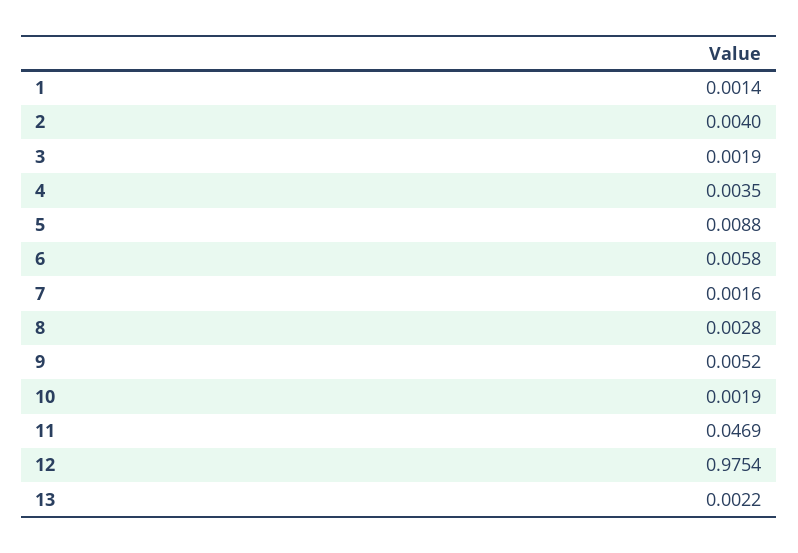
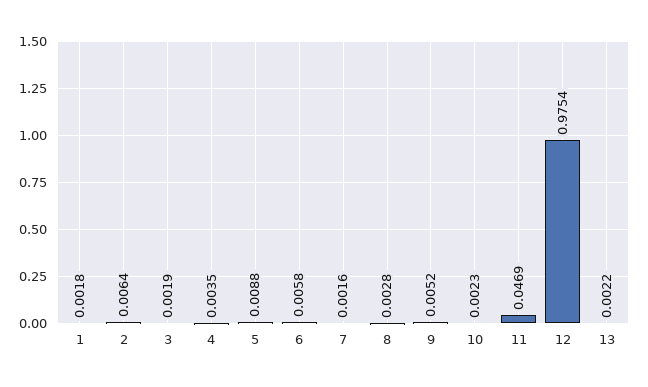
1: 0.0014 -> 0.0018
2: 0.004 -> 0.0064
10: 0.0019 -> 0.0023

